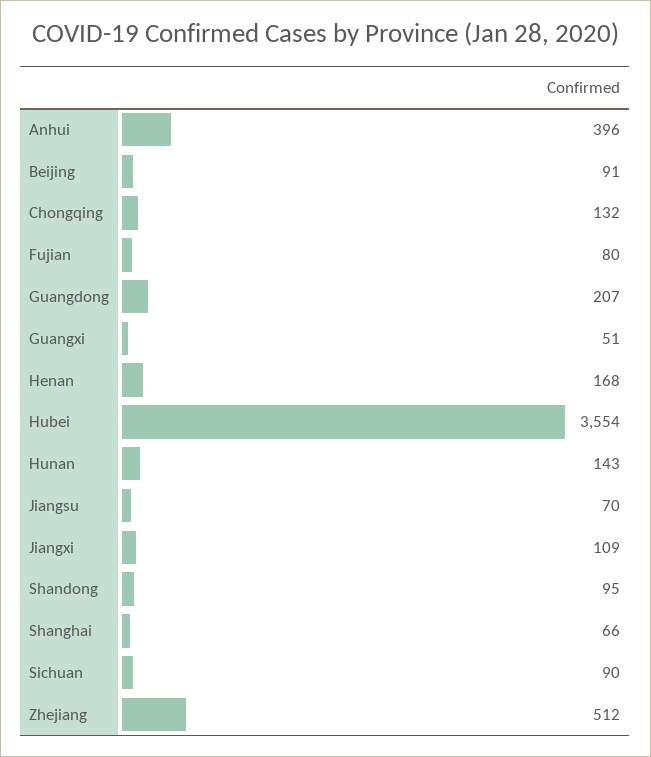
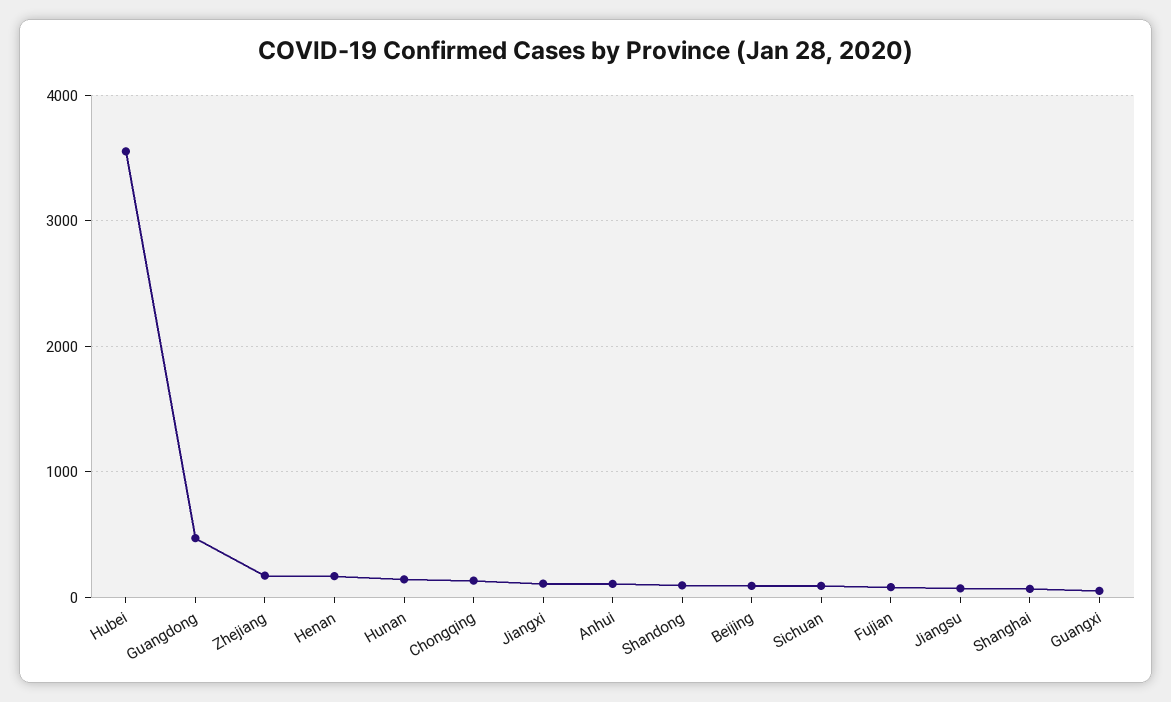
Anhui: 396 -> 100
Guangdong: 207 -> 500
Zhejiang: 512 -> 200

